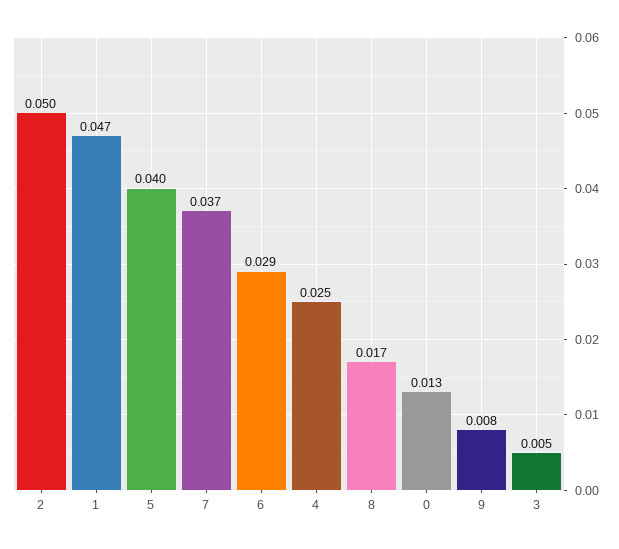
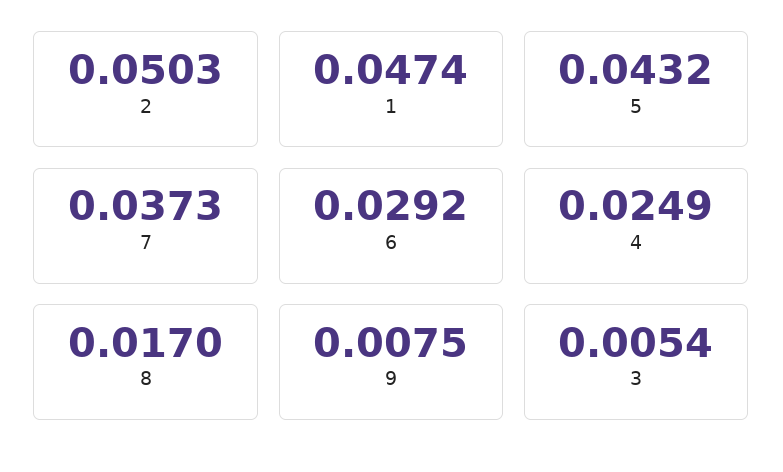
5: 0.04 -> 0.0432
0: 0.013 -> none

